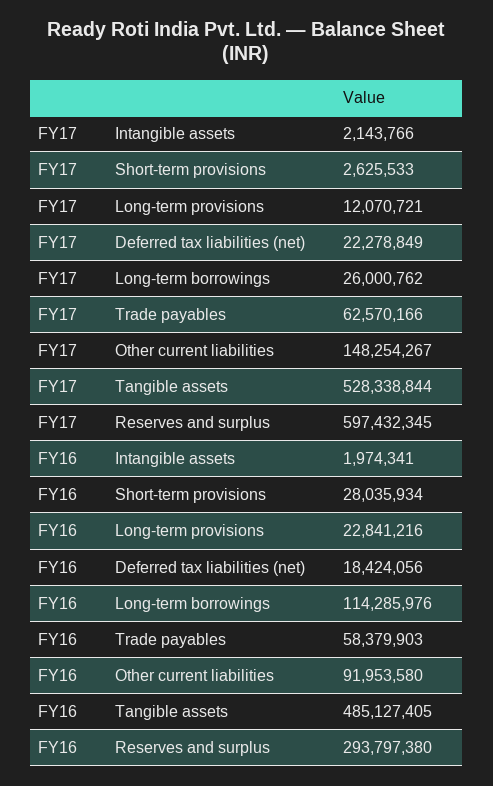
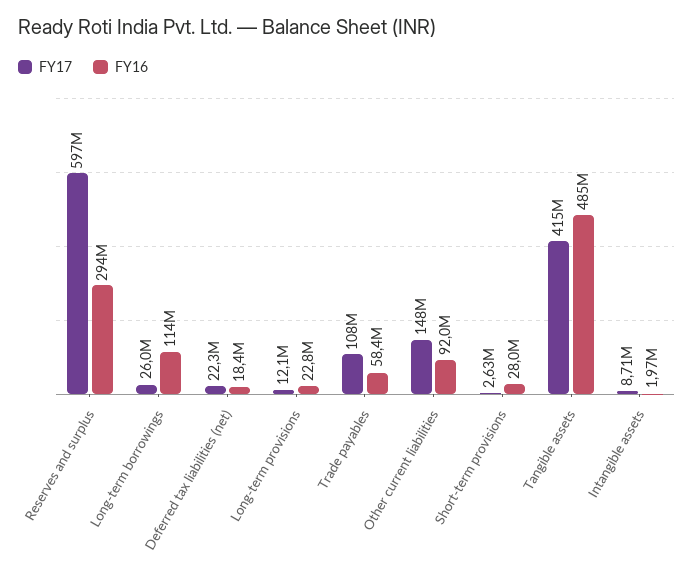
FY17, Intangible assets: 2143766 -> 8710000
FY17, Trade payables: 62570166 -> 108000000
FY17, Tangible assets: 528338844 -> 415000000

